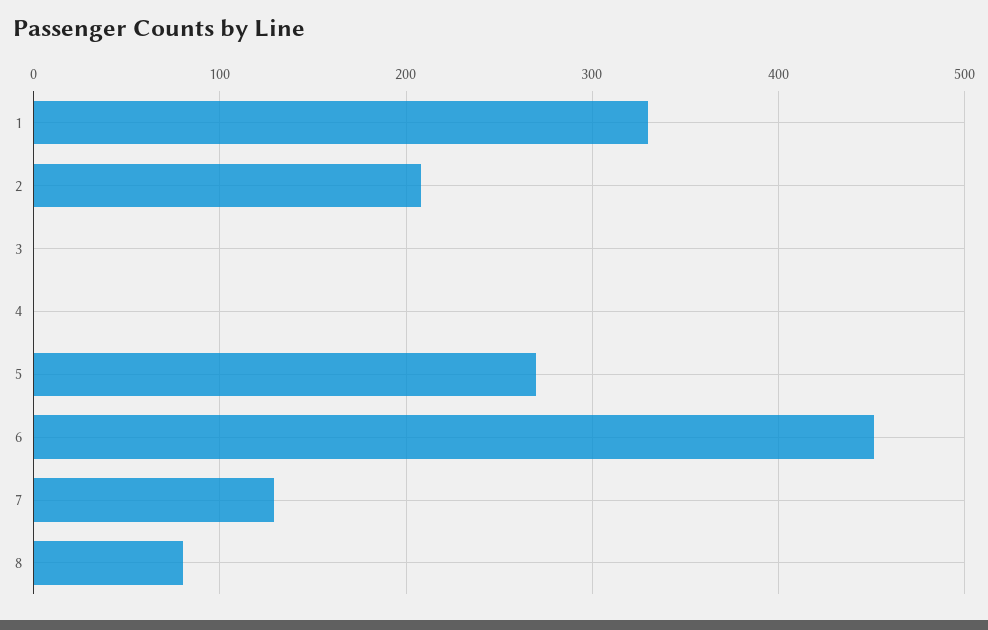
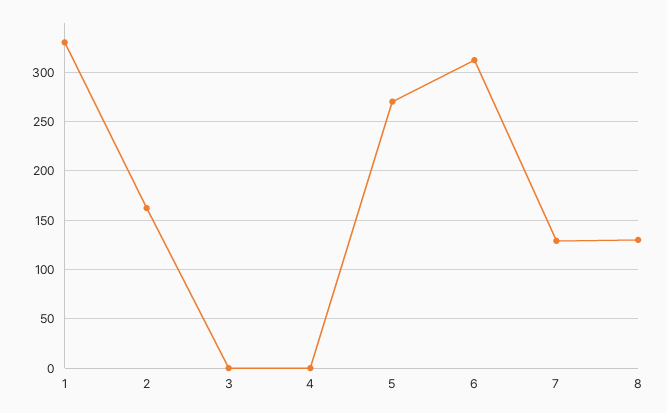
2: 210 -> 160
6: 450 -> 310
8: 80 -> 130

